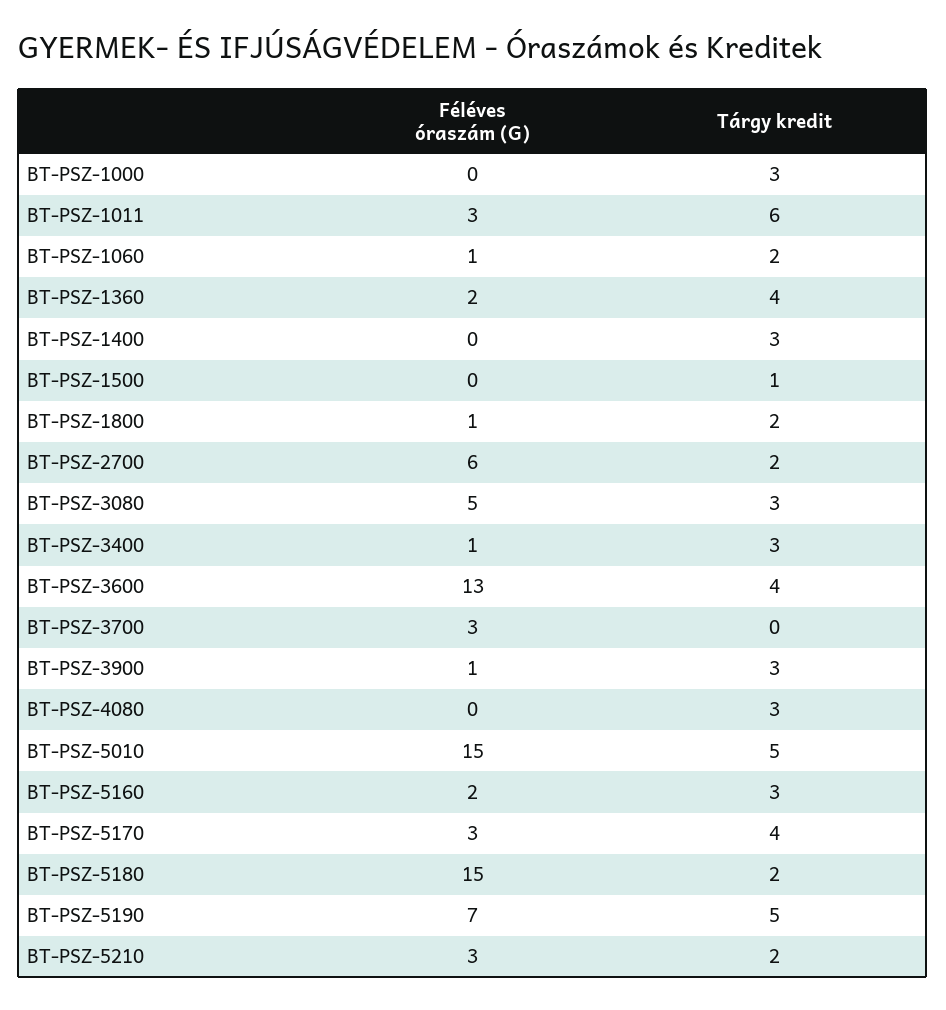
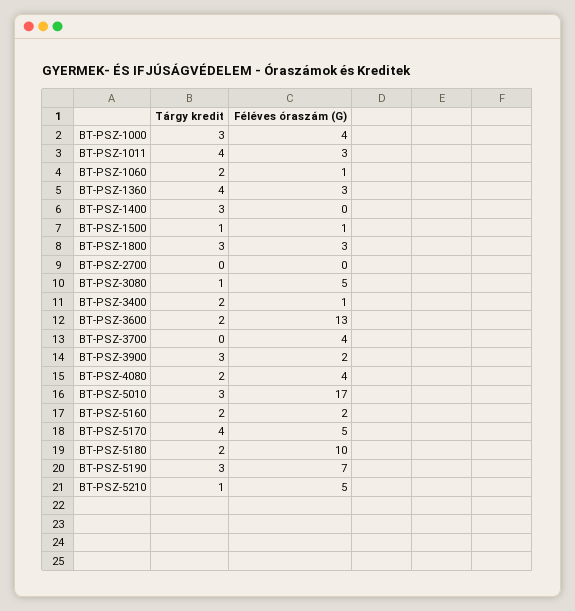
Féléves óraszám (G), BT-PSZ-1000: 0 -> 4
Tárgy kredit, BT-PSZ-1011: 6 -> 4
Féléves óraszám (G), BT-PSZ-1360: 2 -> 3
Féléves óraszám (G), BT-PSZ-1500: 0 -> 1
Féléves óraszám (G), BT-PSZ-1800: 1 -> 3
Tárgy kredit, BT-PSZ-1800: 2 -> 3
Féléves óraszám (G), BT-PSZ-2700: 6 -> 0
Tárgy kredit, BT-PSZ-2700: 2 -> 0
Tárgy kredit, BT-PSZ-3080: 3 -> 1
Tárgy kredit, BT-PSZ-3400: 3 -> 2
Tárgy kredit, BT-PSZ-3600: 4 -> 2
Féléves óraszám (G), BT-PSZ-3700: 3 -> 4
Féléves óraszám (G), BT-PSZ-3900: 1 -> 2
Féléves óraszám (G), BT-PSZ-4080: 0 -> 4
Tárgy kredit, BT-PSZ-4080: 3 -> 2
Féléves óraszám (G), BT-PSZ-5010: 15 -> 17
Tárgy kredit, BT-PSZ-5010: 5 -> 3
Tárgy kredit, BT-PSZ-5160: 3 -> 2
Féléves óraszám (G), BT-PSZ-5170: 3 -> 5
Féléves óraszám (G), BT-PSZ-5180: 15 -> 10
Tárgy kredit, BT-PSZ-5190: 5 -> 3
Féléves óraszám (G), BT-PSZ-5210: 3 -> 5
Tárgy kredit, BT-PSZ-5210: 2 -> 1

